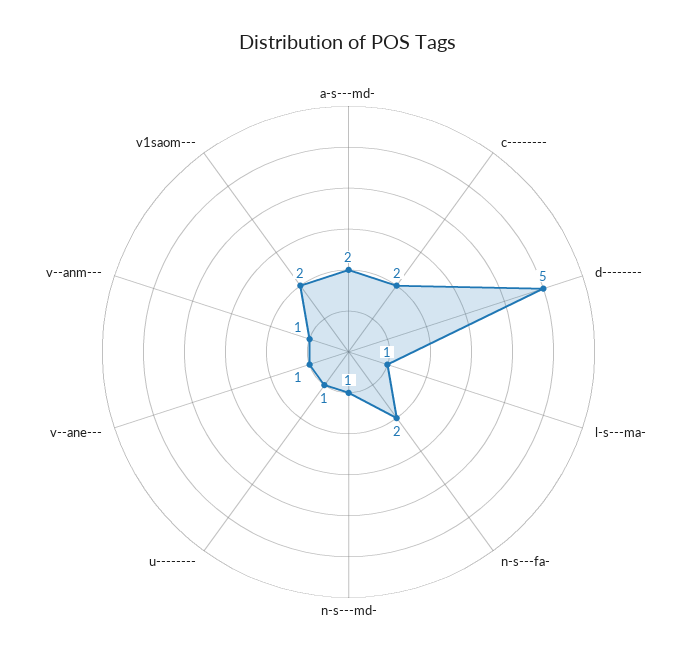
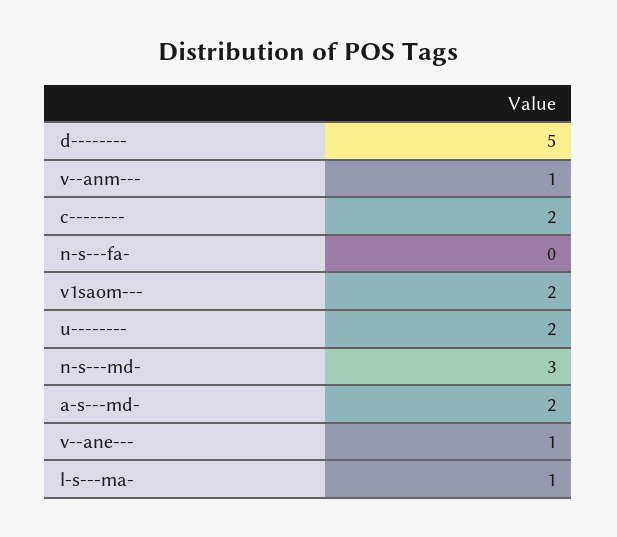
n-s---fa-: 2 -> 0
n-s---md-: 1 -> 3
u--------: 1 -> 2

